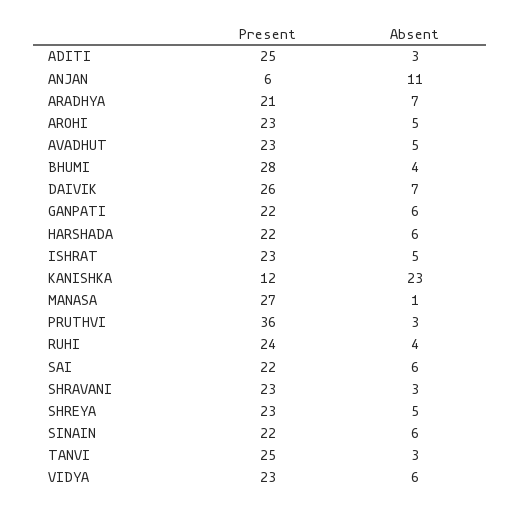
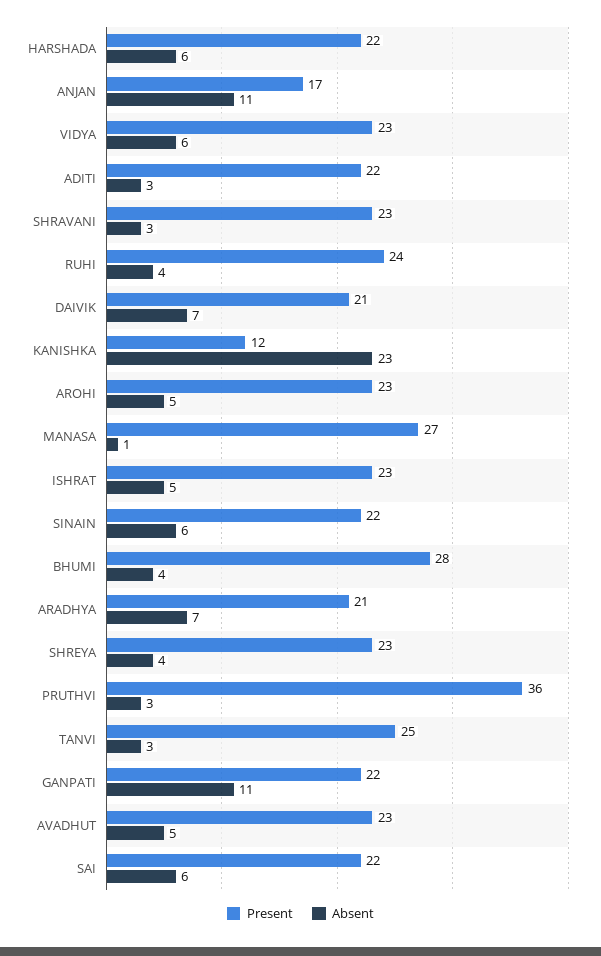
Present, ADITI: 25 -> 22
Present, ANJAN: 6 -> 17
Present, DAIVIK: 26 -> 21
Absent, GANPATI: 6 -> 11
Absent, SHREYA: 5 -> 4

